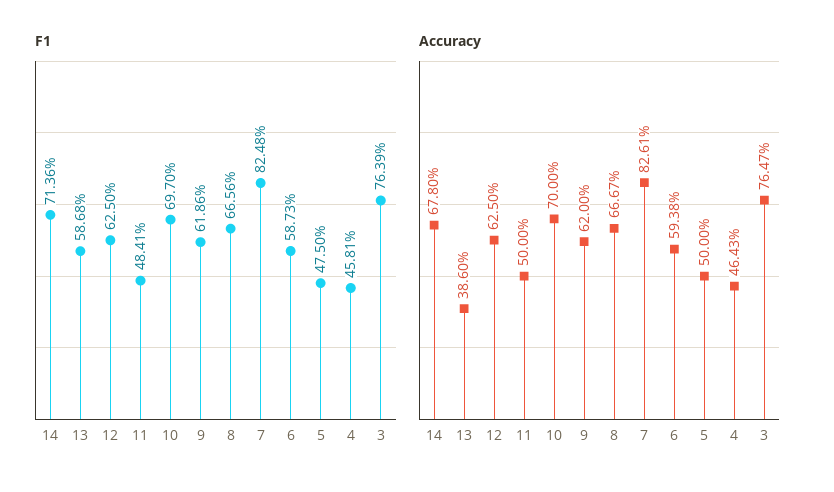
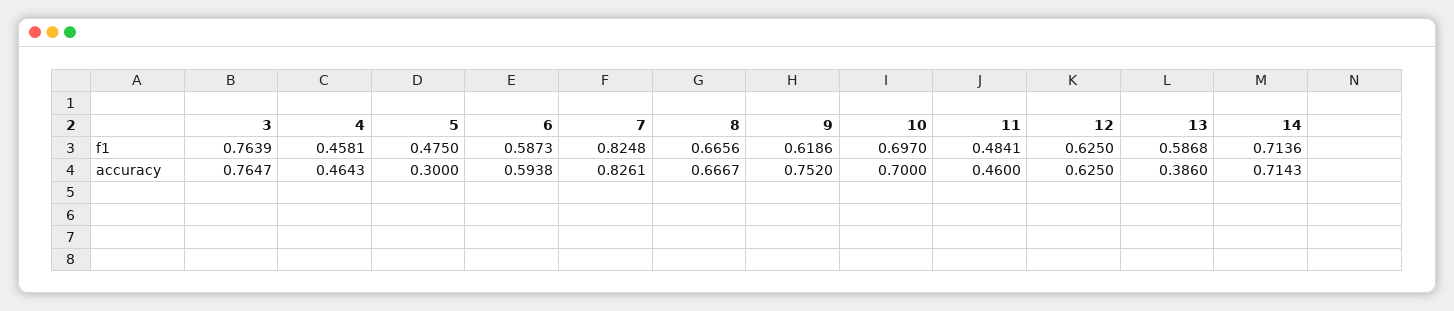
Accuracy, 14: 0.678 -> 0.7143
Accuracy, 11: 0.5 -> 0.46
Accuracy, 9: 0.62 -> 0.752
Accuracy, 5: 0.5 -> 0.3

